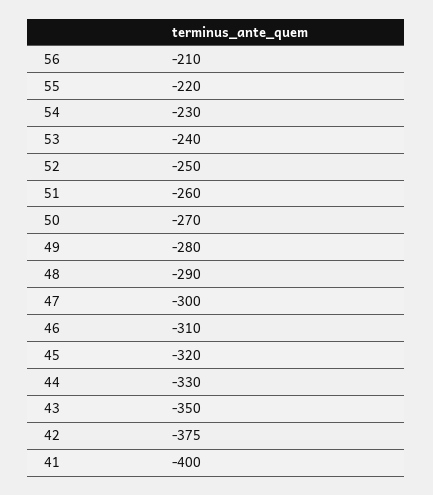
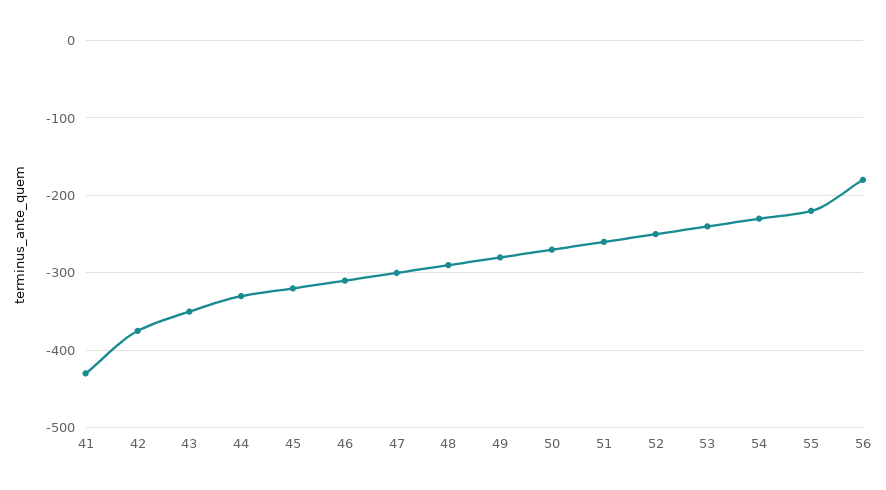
56: -210 -> -180
41: -400 -> -430

